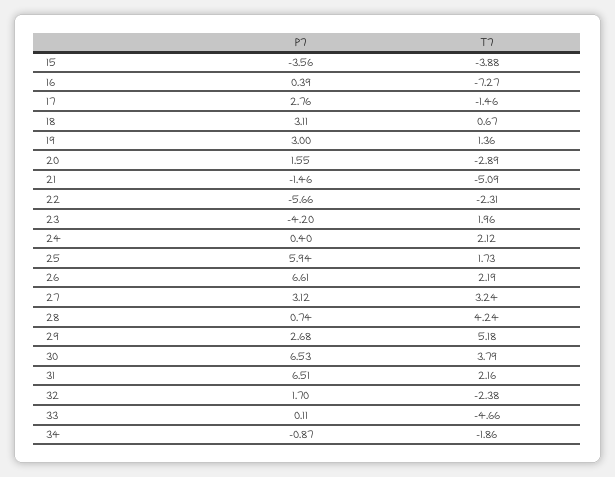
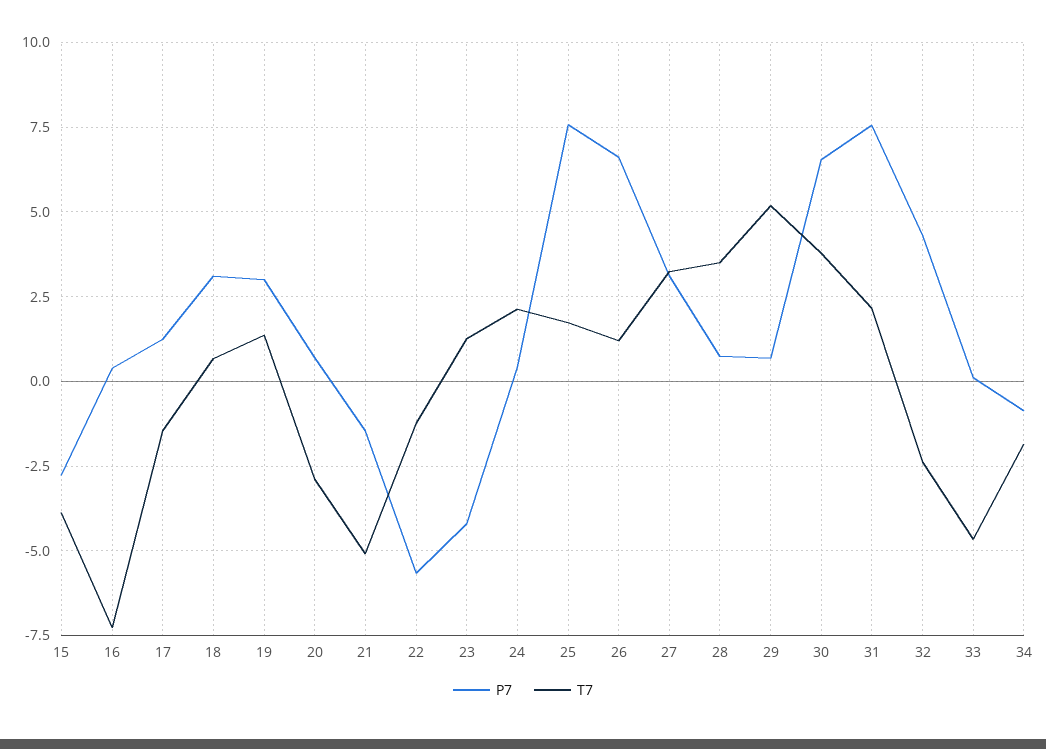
P7, 15: -3.56 -> -2.75
P7, 17: 2.76 -> 1.25
P7, 20: 1.55 -> 0.75
T7, 22: -2.31 -> -1.25
T7, 23: 1.96 -> 1.25
P7, 25: 5.94 -> 7.5
T7, 26: 2.19 -> 1.25
T7, 28: 4.24 -> 3.5
P7, 29: 2.68 -> 0.75
P7, 31: 6.51 -> 7.5
P7, 32: 1.7 -> 4.25

